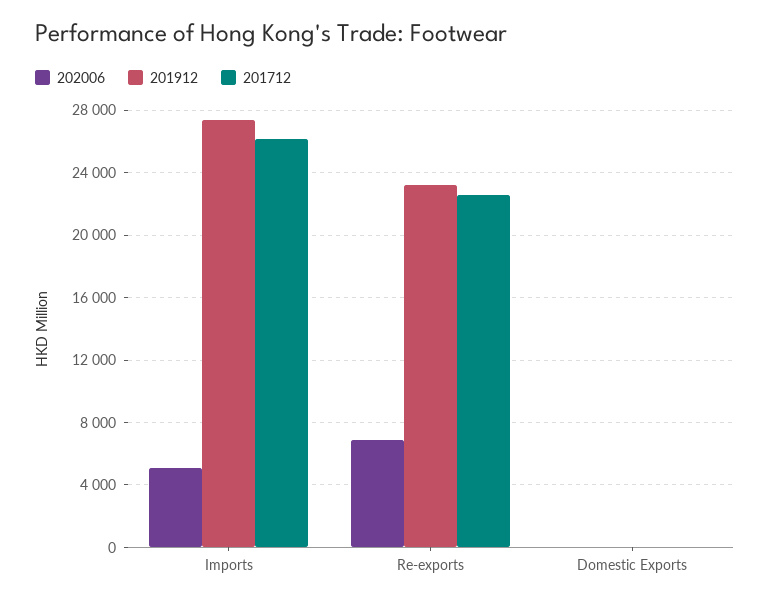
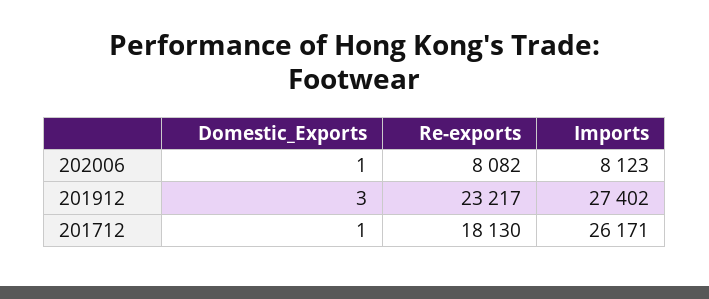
202006, Imports: 5000 -> 8123
202006, Re-exports: 7000 -> 8082
201712, Re-exports: 22500 -> 18130

